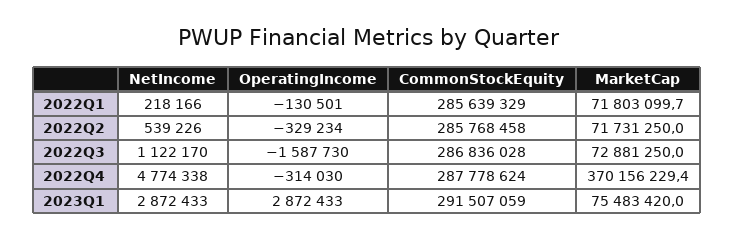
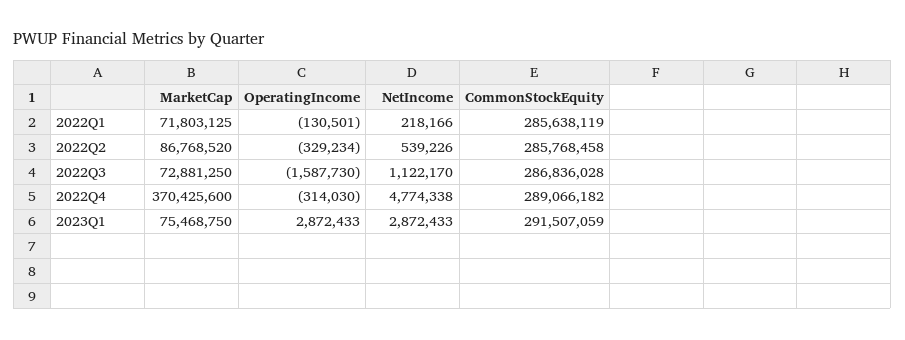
CommonStockEquity, 2022Q1: 285639329 -> 285638119
MarketCap, 2022Q1: 71803099.7 -> 71803125
MarketCap, 2022Q2: 71731250 -> 86768520
CommonStockEquity, 2022Q4: 287778624 -> 289066182
MarketCap, 2022Q4: 370156229.4 -> 370425600
MarketCap, 2023Q1: 75483420 -> 75468750

